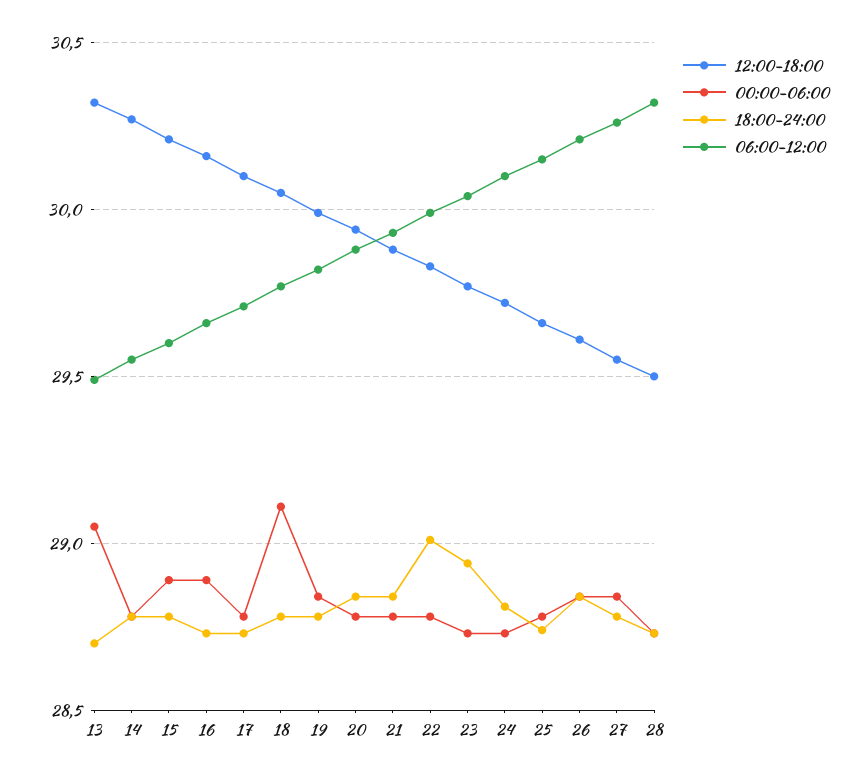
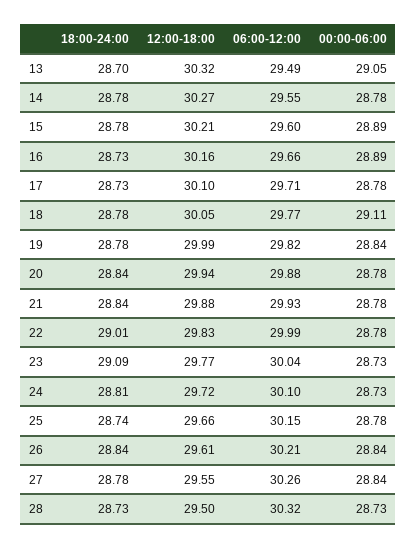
18:00-24:00, 23: 28.95 -> 29.09

